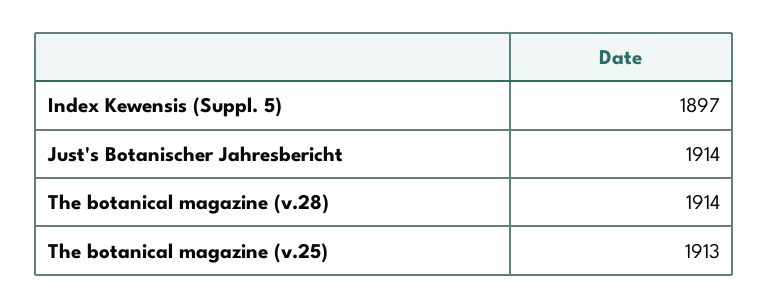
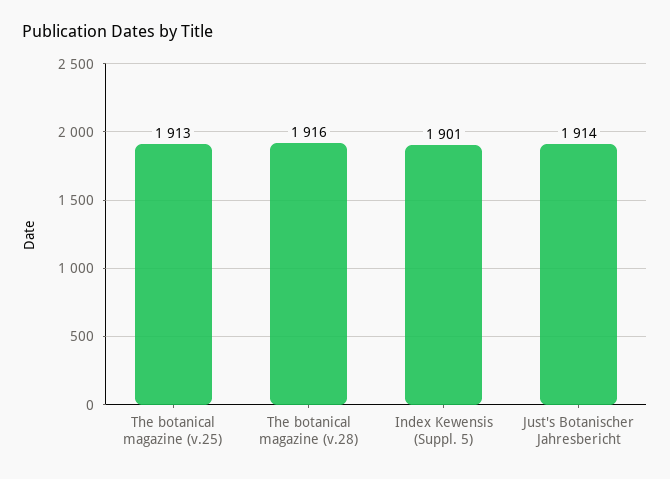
Index Kewensis (Suppl. 5): 1897 -> 1901
The botanical magazine (v.28): 1914 -> 1916

